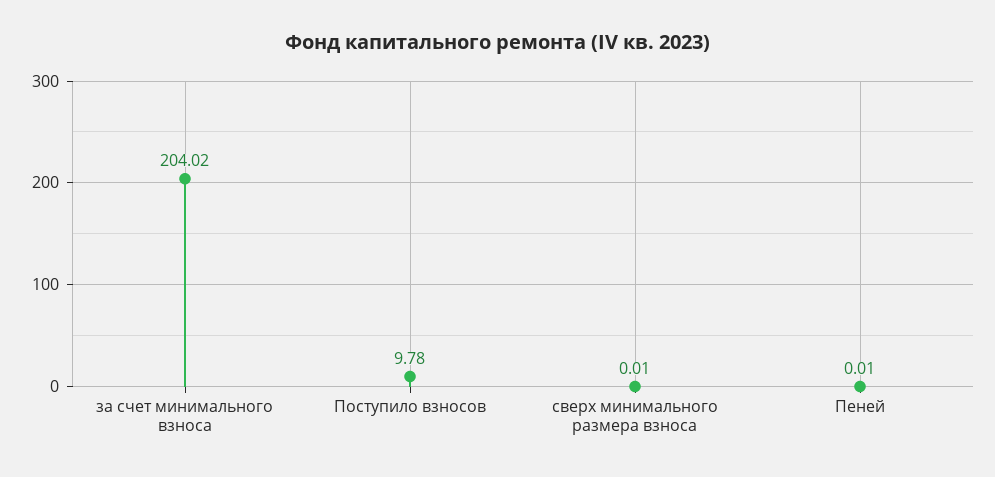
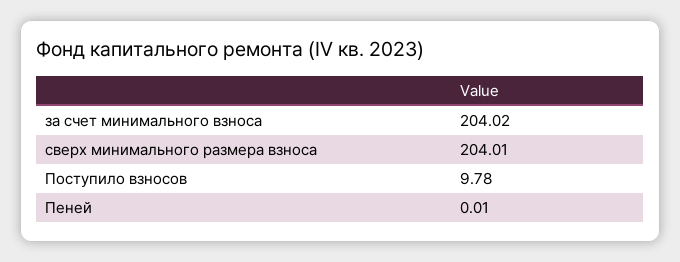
сверх минимального размера взноса: 0.01 -> 204.01

